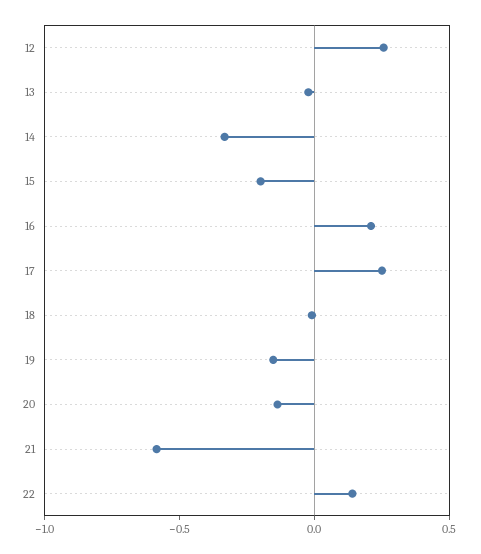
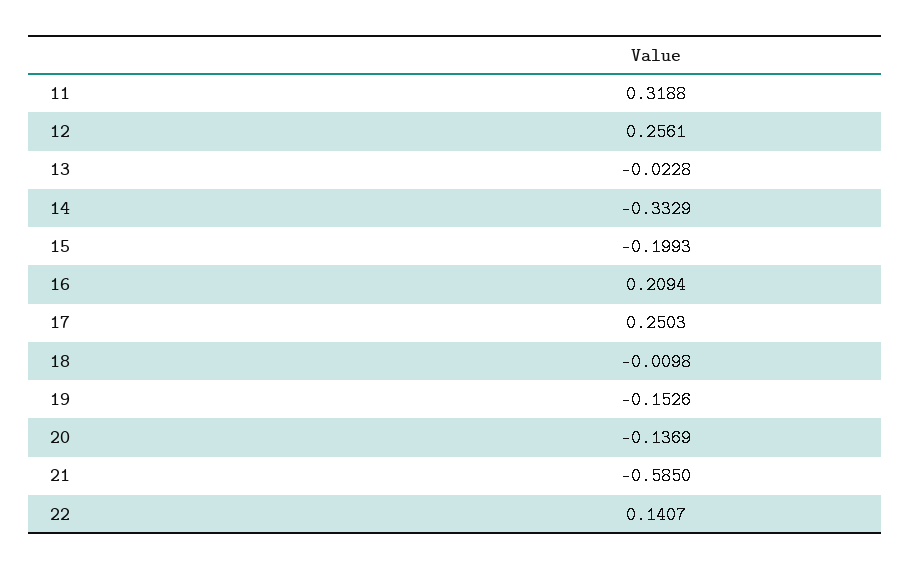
11: none -> 0.3188

